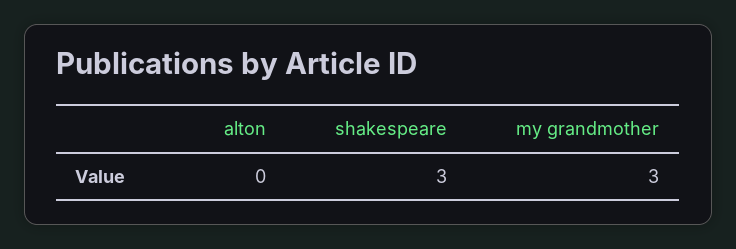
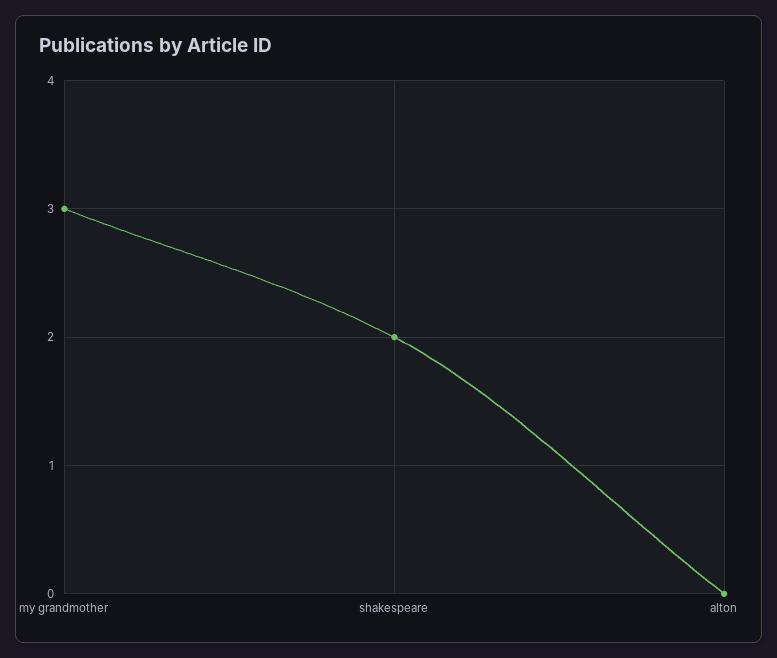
shakespeare: 3 -> 2

